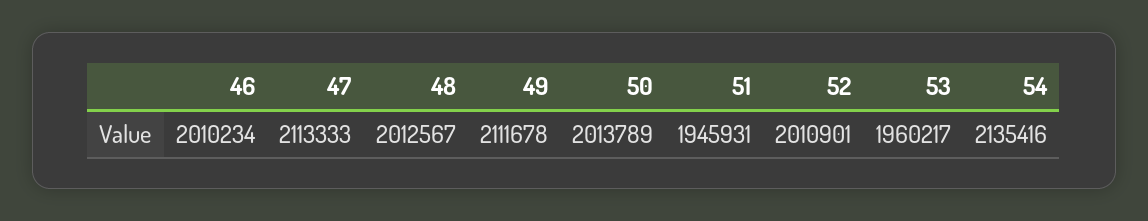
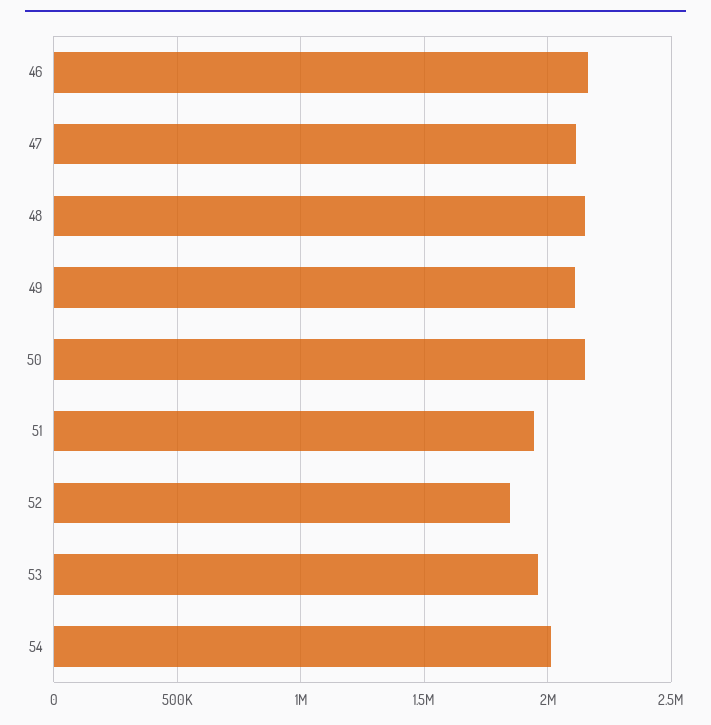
46: 2010234 -> 2150000
48: 2012567 -> 2150000
50: 2013789 -> 2150000
52: 2010901 -> 1850000
54: 2135416 -> 2000000

